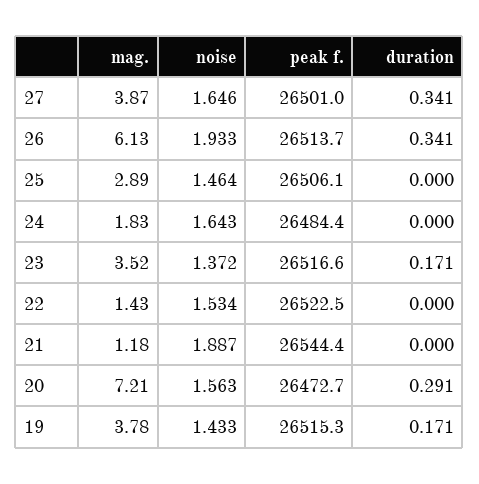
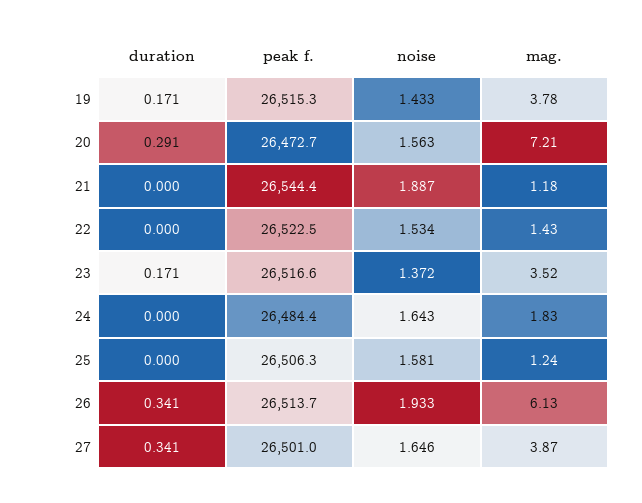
mag., 25: 2.89 -> 1.24
noise, 25: 1.464 -> 1.581
peak f., 25: 26506.1 -> 26506.3

